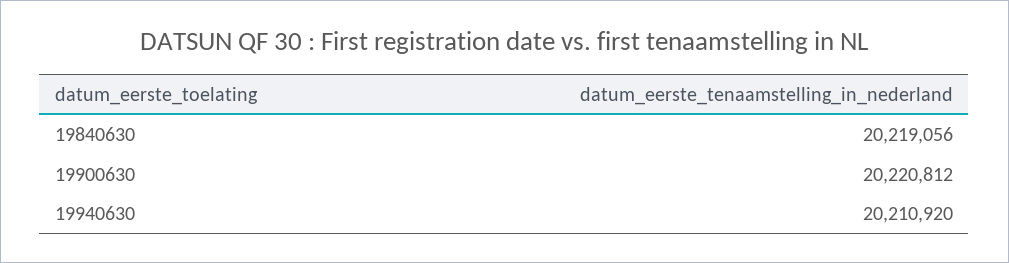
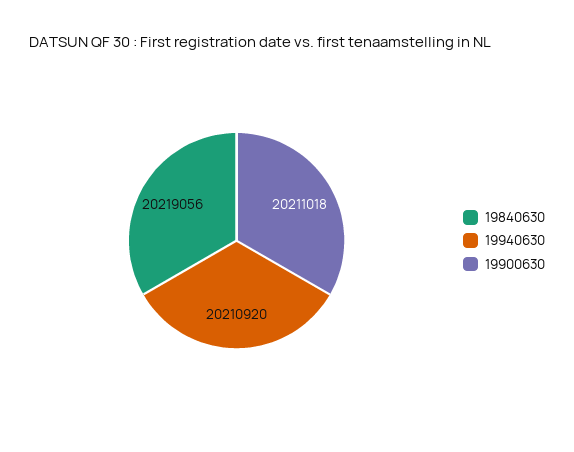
19900630: 20220812 -> 20211018

